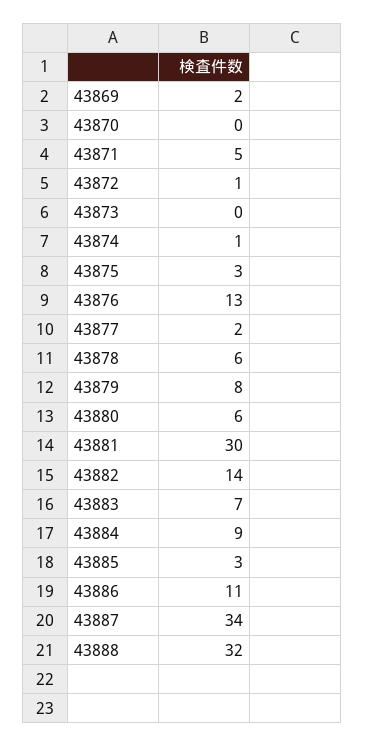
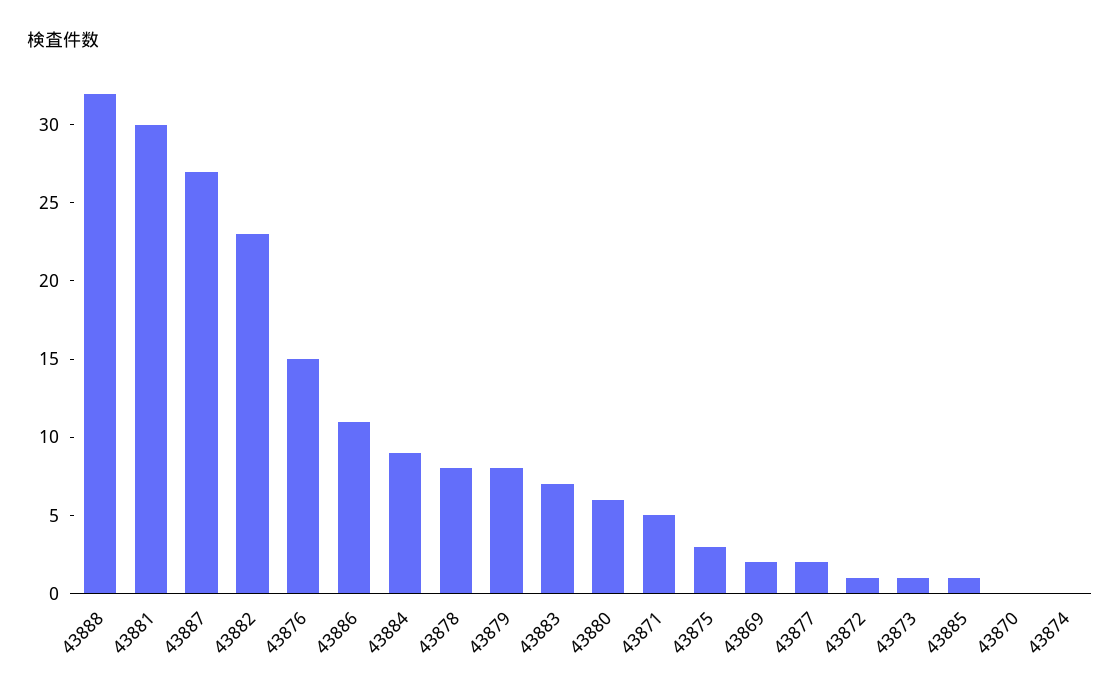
43873: 0 -> 1
43874: 1 -> 0
43876: 13 -> 15
43878: 6 -> 8
43882: 14 -> 23
43885: 3 -> 1
43887: 34 -> 27

